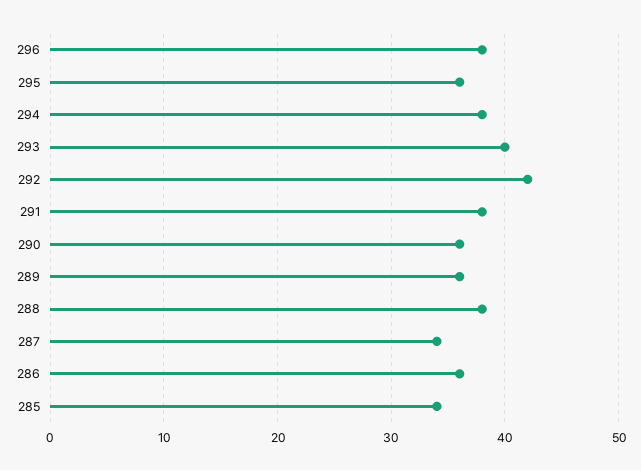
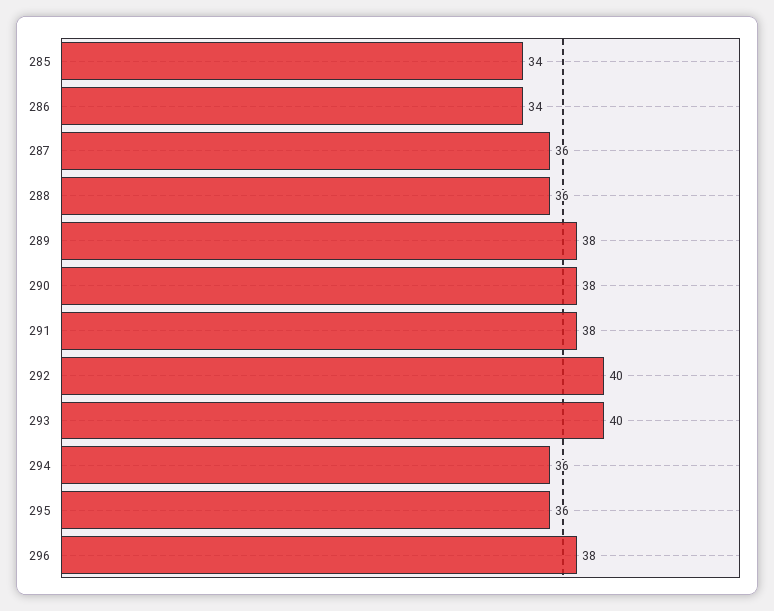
294: 38 -> 36
292: 42 -> 40
290: 36 -> 38
289: 36 -> 38
288: 38 -> 36
287: 34 -> 36
286: 36 -> 34

